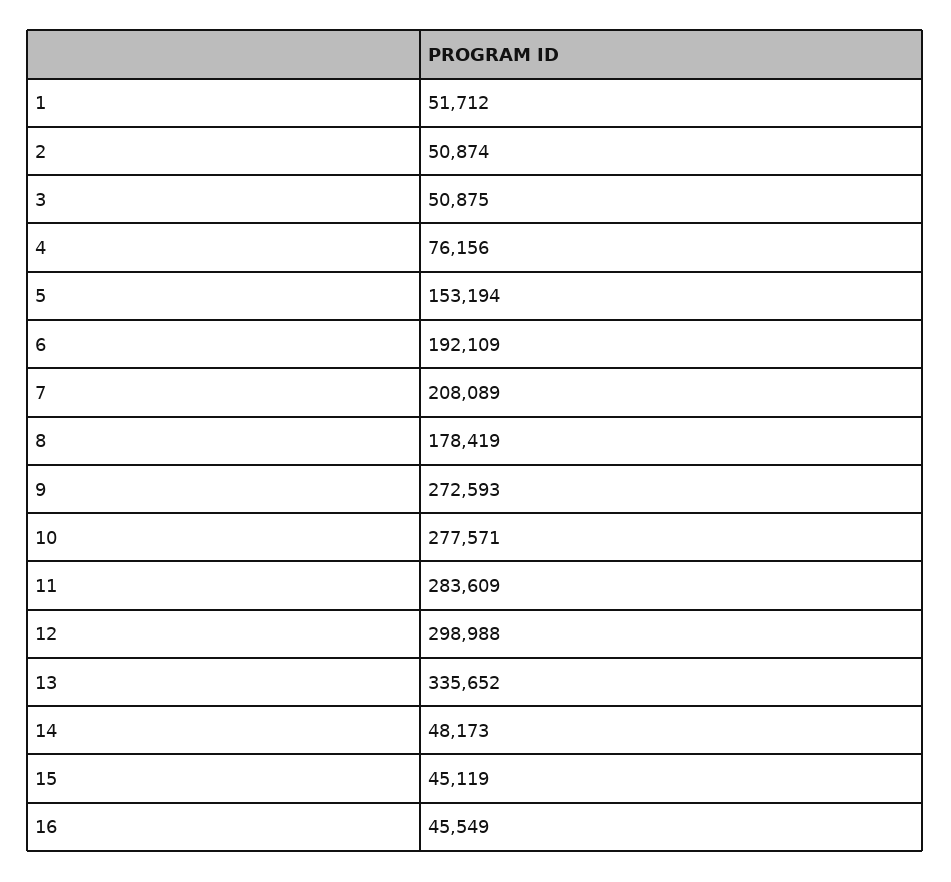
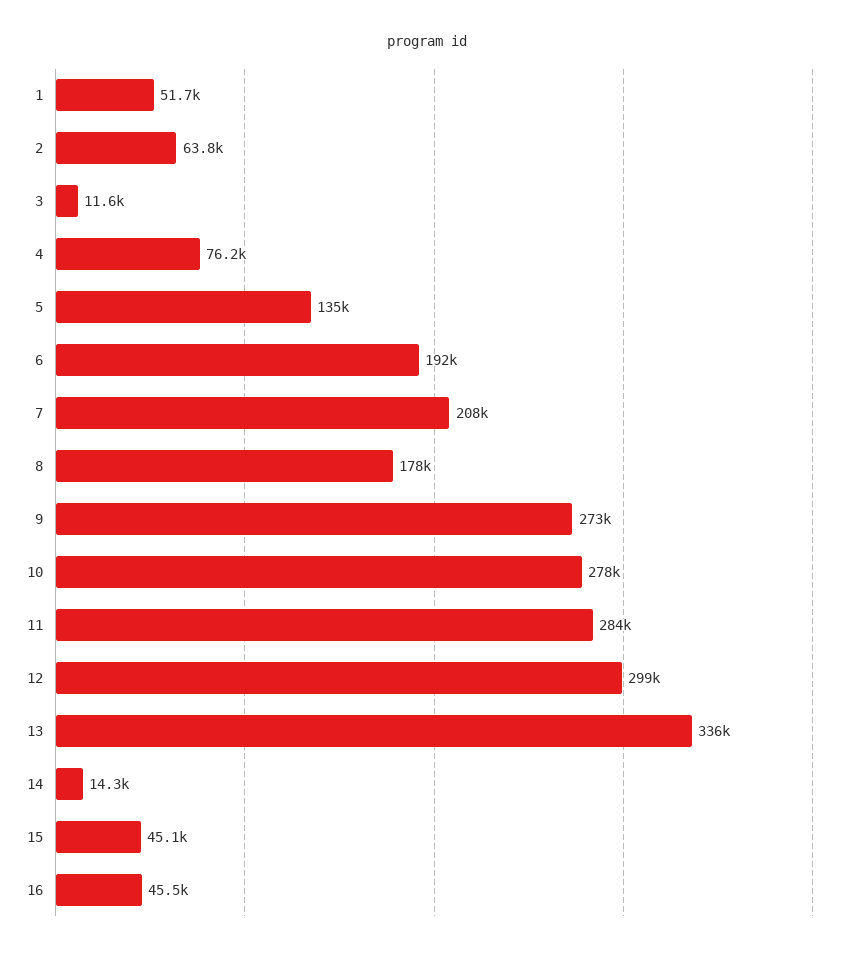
2: 50874 -> 63800
3: 50875 -> 11600
5: 153194 -> 135000
14: 48173 -> 14300

